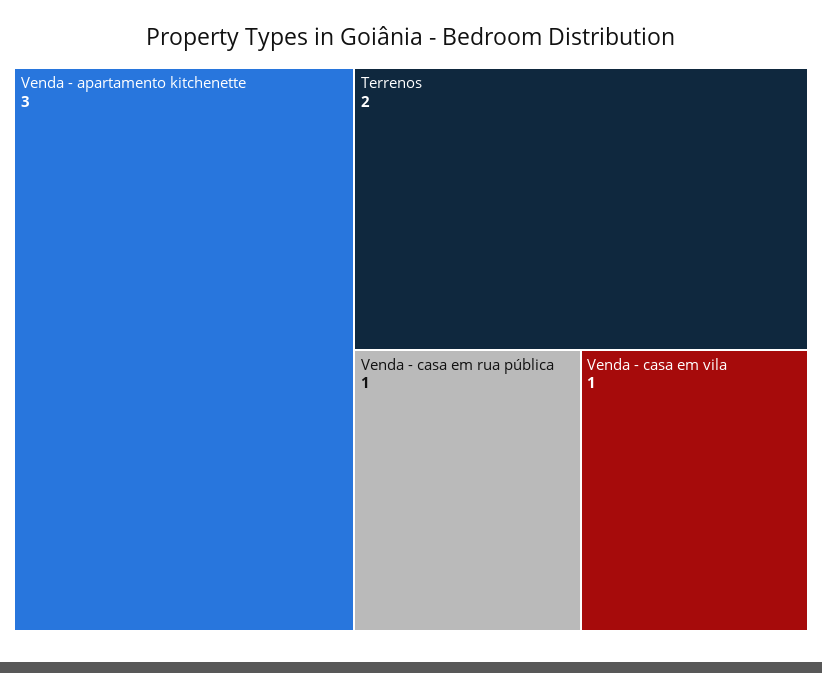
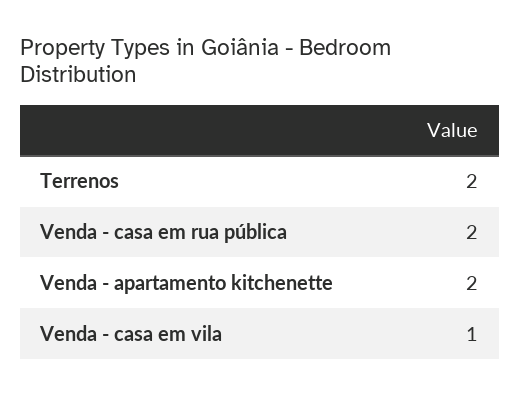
Venda - apartamento kitchenette: 3 -> 2
Venda - casa em rua pública: 1 -> 2

